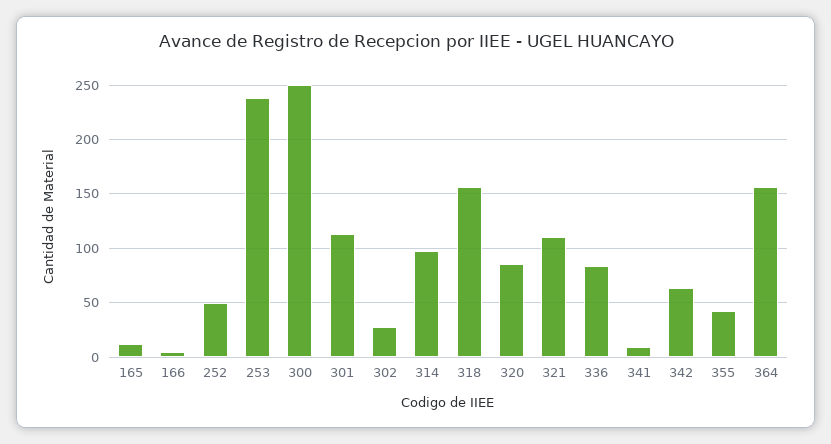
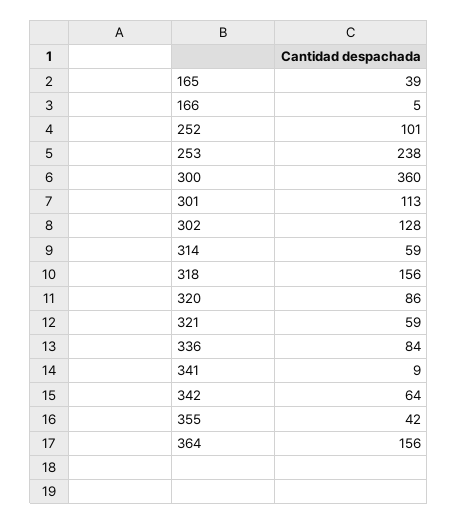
165: 10 -> 39
252: 50 -> 101
300: 250 -> 360
302: 30 -> 128
314: 100 -> 59
321: 110 -> 59

